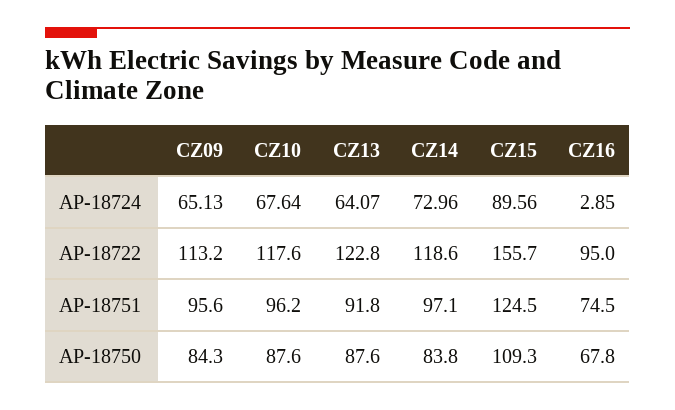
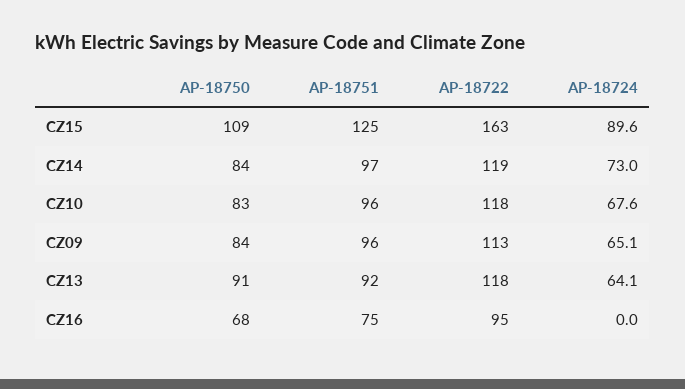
CZ16, AP-18724: 2.85 -> 0
CZ13, AP-18722: 122.8 -> 118
CZ15, AP-18722: 155.7 -> 163
CZ10, AP-18750: 87.6 -> 83
CZ13, AP-18750: 87.6 -> 91

